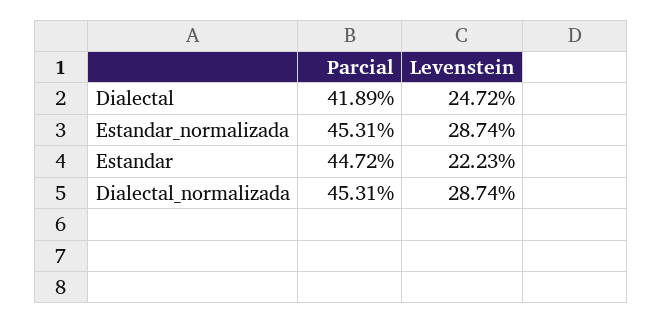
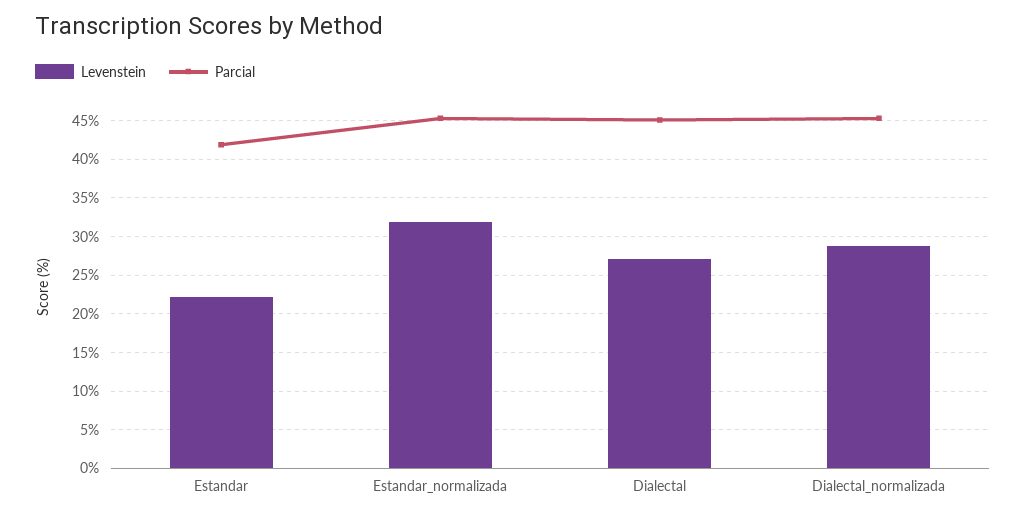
Parcial, Dialectal: 41.89 -> 45
Levenstein, Dialectal: 24.72 -> 27
Levenstein, Estandar_normalizada: 28.74 -> 32
Parcial, Estandar: 44.72 -> 42

